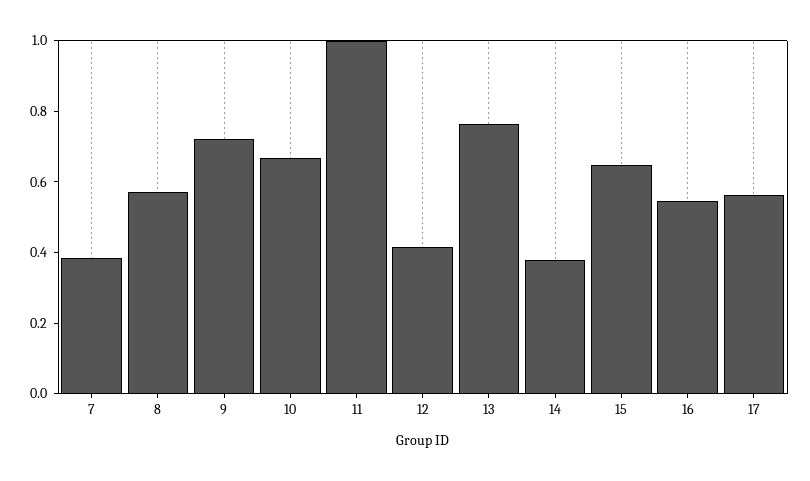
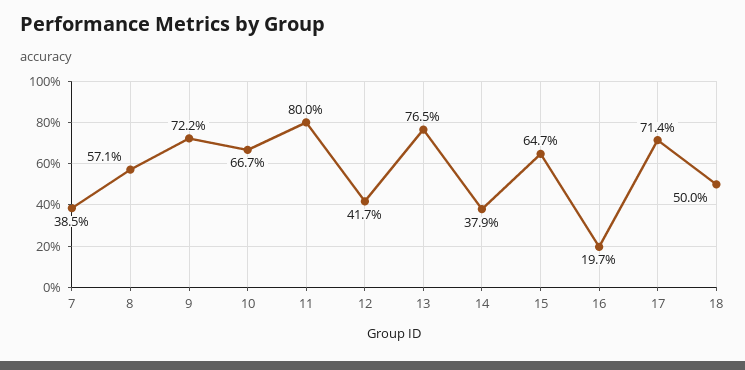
11: 1 -> 0.8
16: 0.55 -> 0.197
17: 0.55 -> 0.714
18: none -> 0.5

